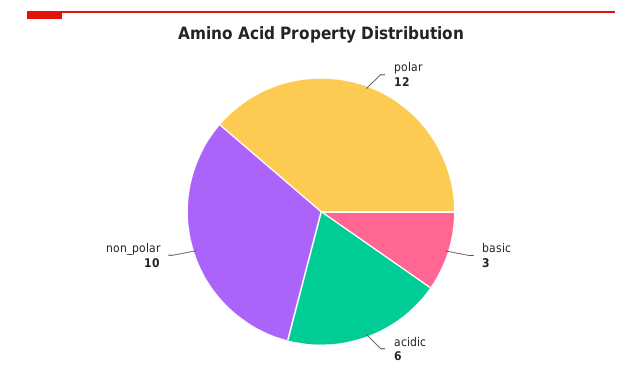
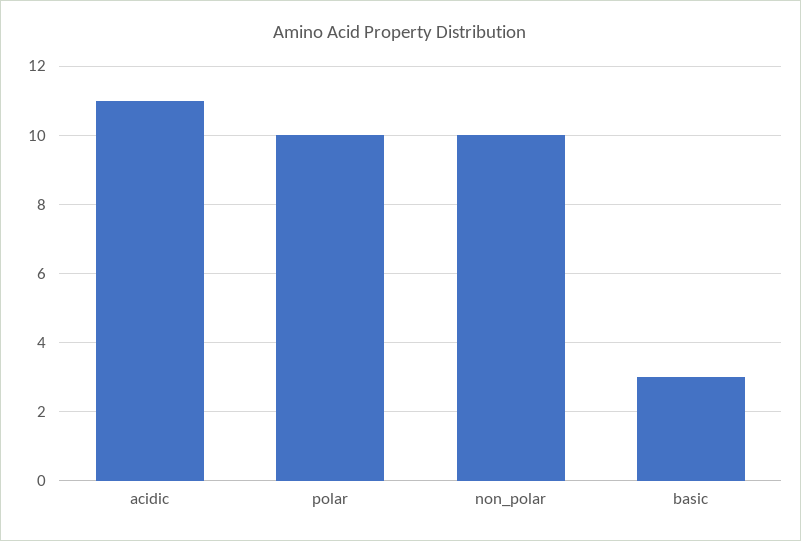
polar: 12 -> 10
acidic: 6 -> 11

